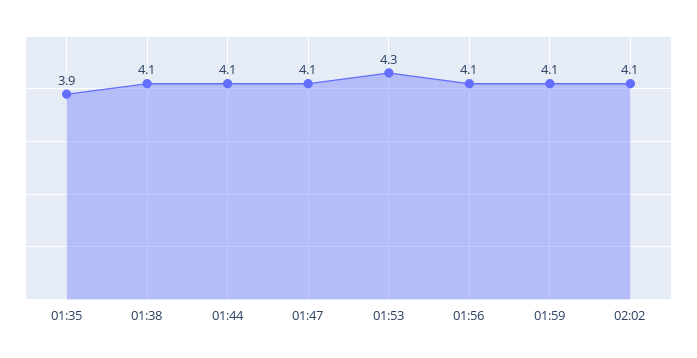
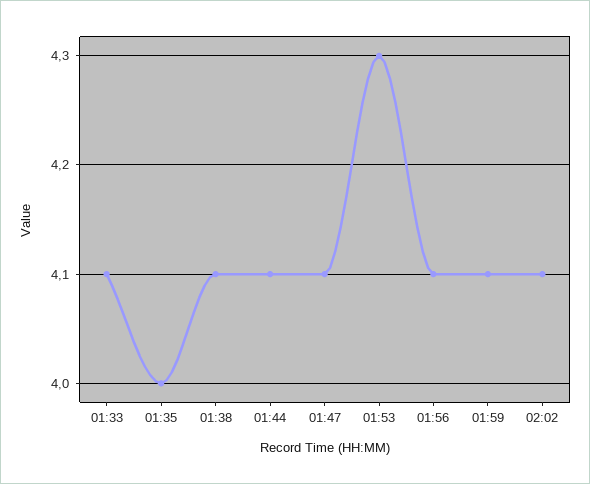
01:35: 3.9 -> 4
01:33: none -> 4.1

